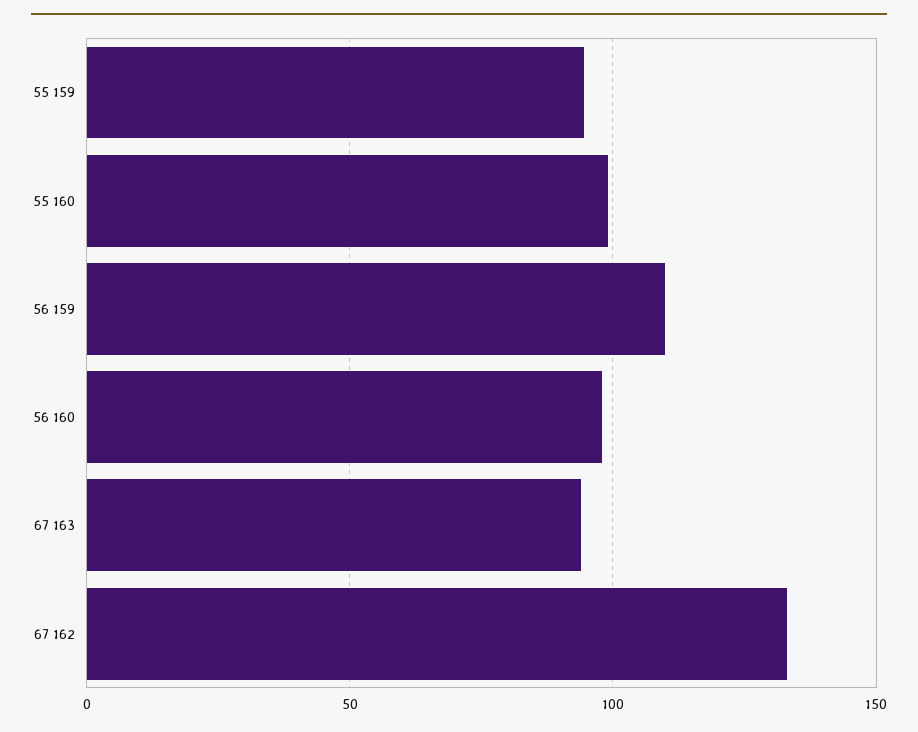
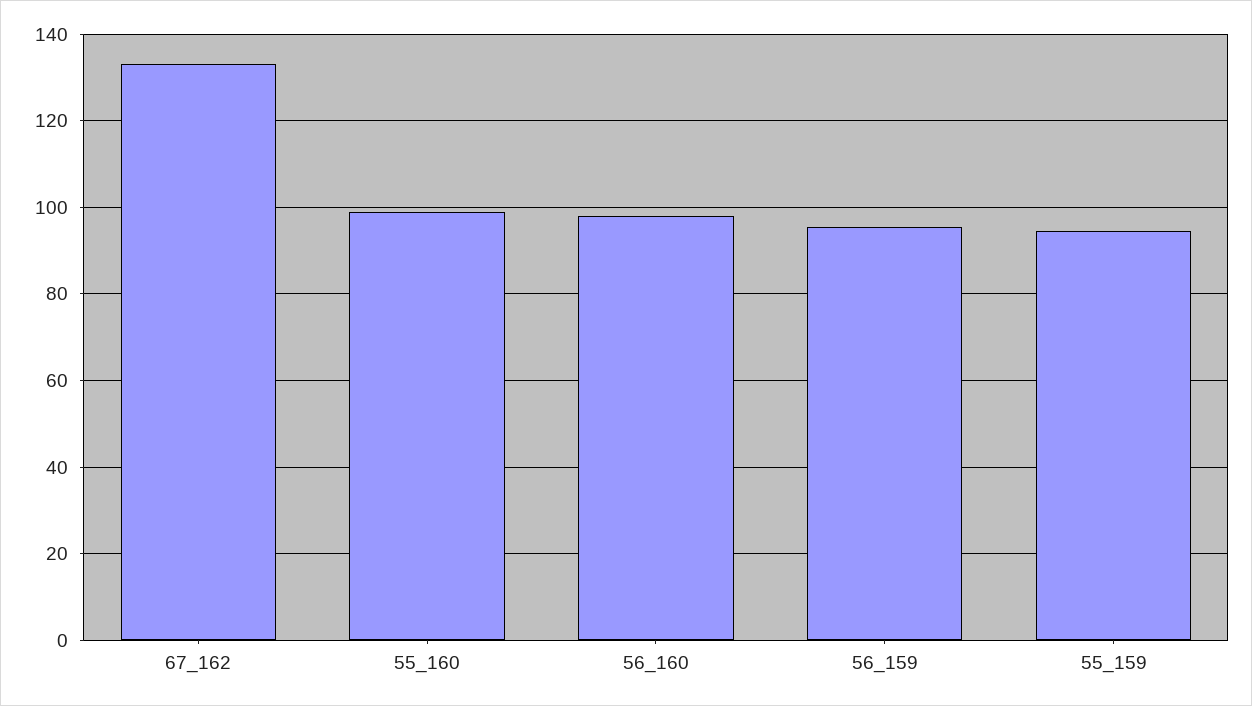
56 159: 110 -> 96
67 163: 95 -> none

